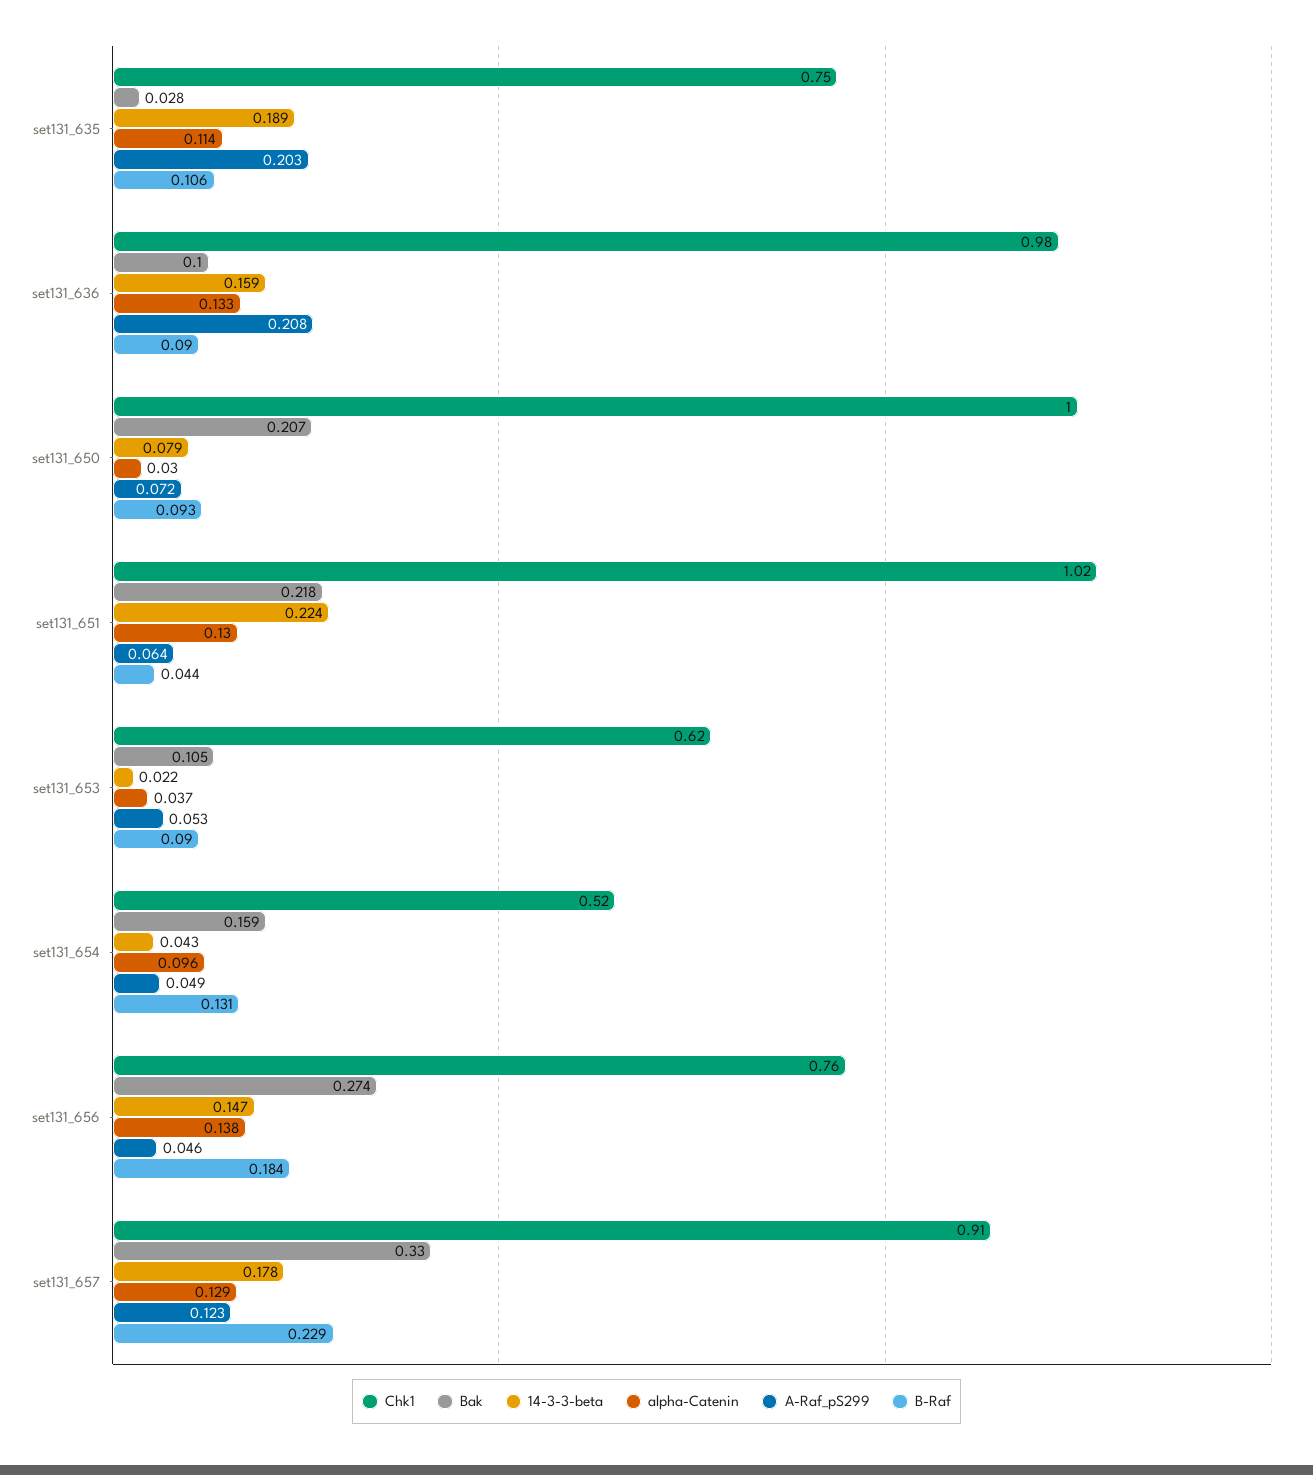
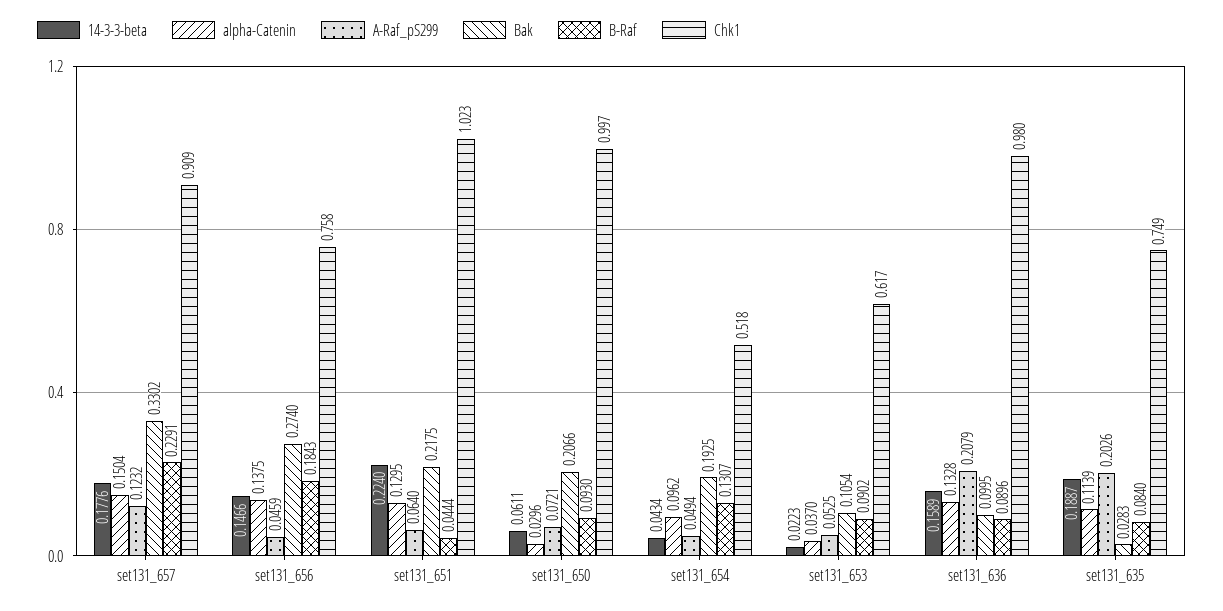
B-Raf, set131_635: 0.106 -> 0.084
14-3-3-beta, set131_650: 0.079 -> 0.0611
Bak, set131_654: 0.159 -> 0.1925
alpha-Catenin, set131_657: 0.129 -> 0.1504

